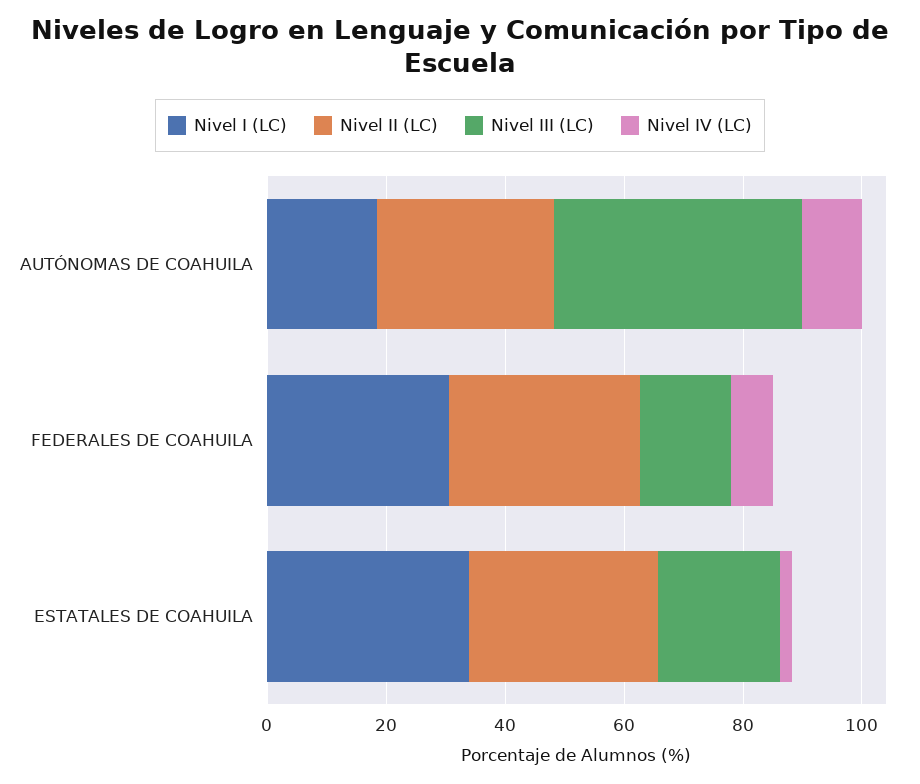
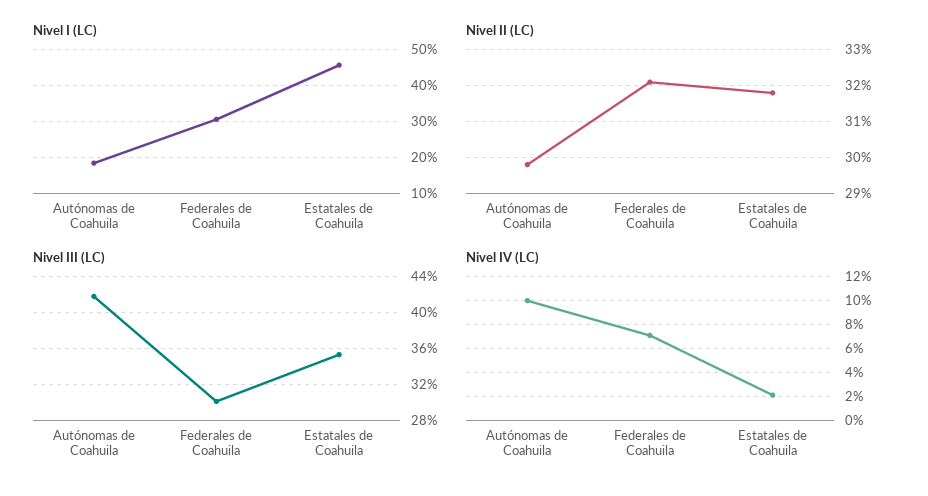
Nivel III (LC), FEDERALES DE COAHUILA: 15 -> 30
Nivel I (LC), ESTATALES DE COAHUILA: 35 -> 46
Nivel III (LC), ESTATALES DE COAHUILA: 20 -> 35

